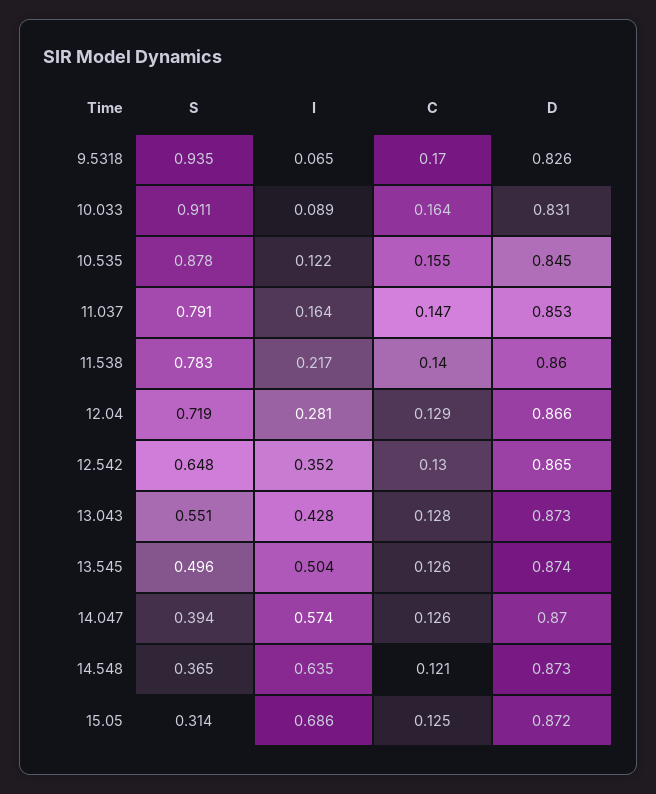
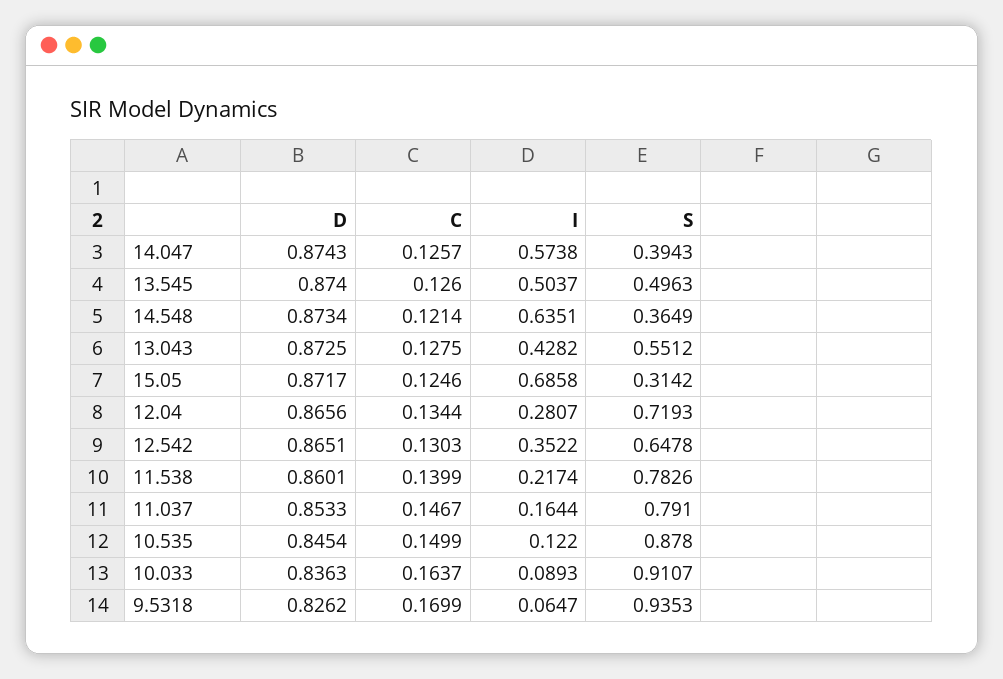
D, 10.033: 0.831 -> 0.8363
C, 10.535: 0.155 -> 0.1499
C, 12.04: 0.129 -> 0.1344
D, 14.047: 0.87 -> 0.8743

